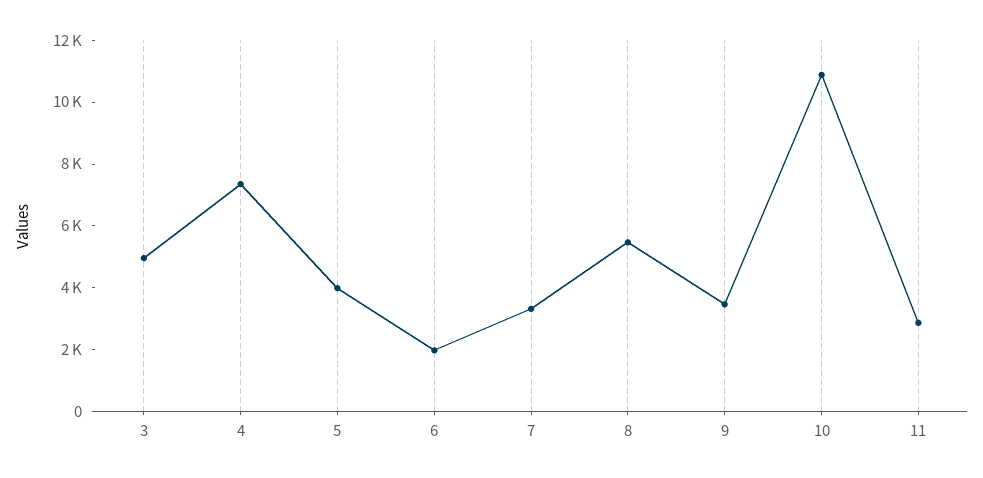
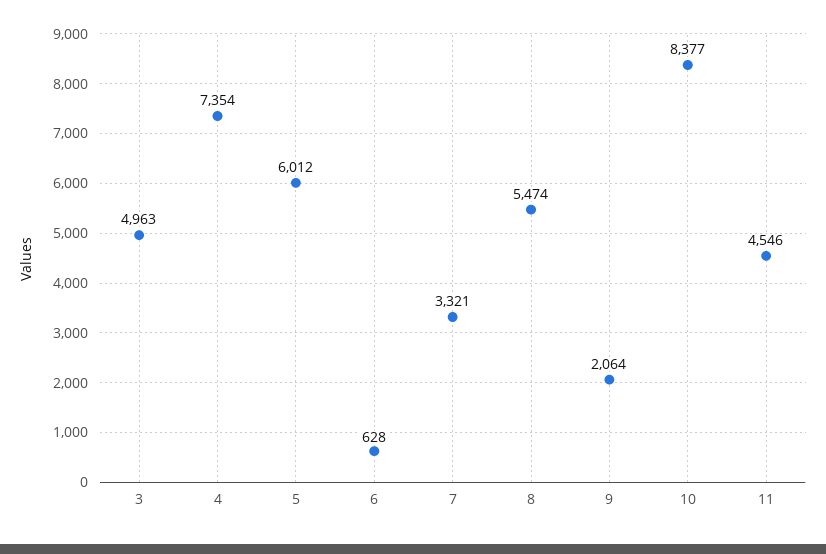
5: 4000 -> 6012
6: 2000 -> 628
9: 3500 -> 2064
10: 11000 -> 8377
11: 3000 -> 4546

